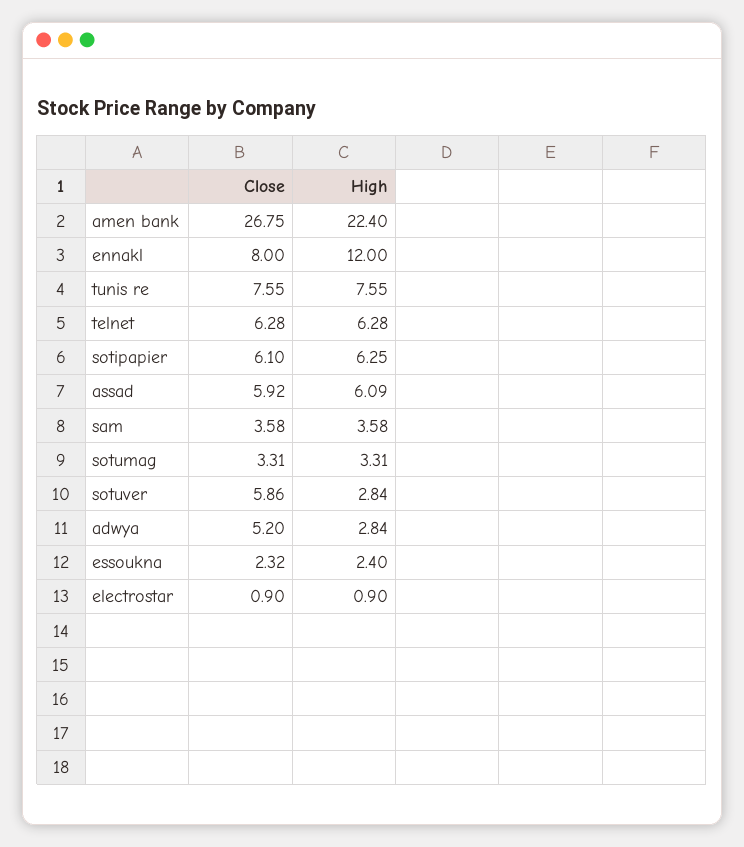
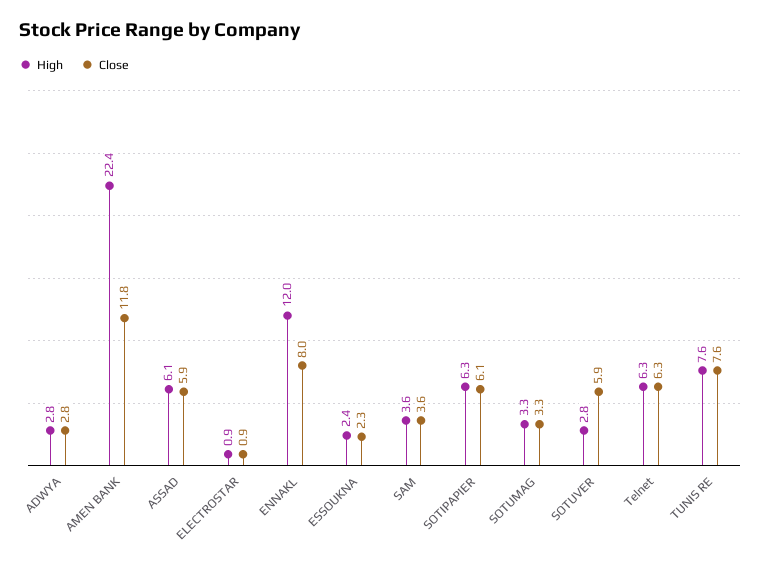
Close, amen bank: 26.75 -> 11.8
Close, adwya: 5.2 -> 2.8

